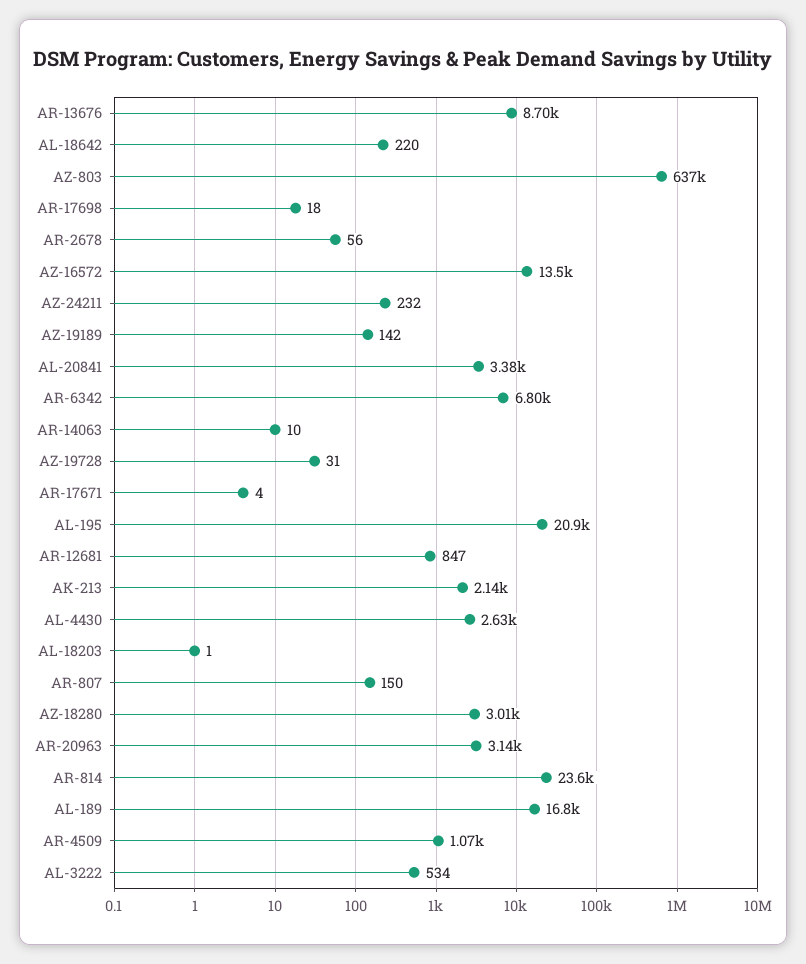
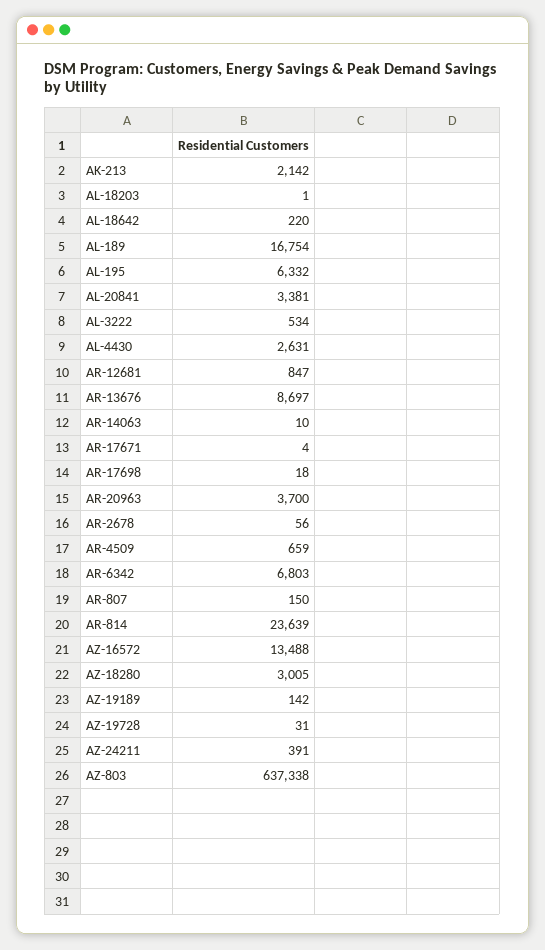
AZ-24211: 232 -> 391
AL-195: 20900 -> 6332
AR-20963: 3140 -> 3700
AR-4509: 1070 -> 659

